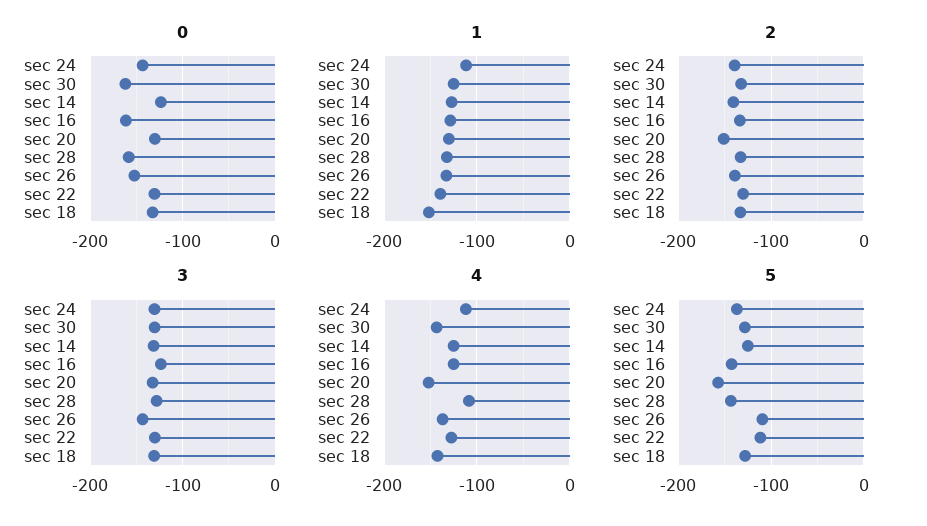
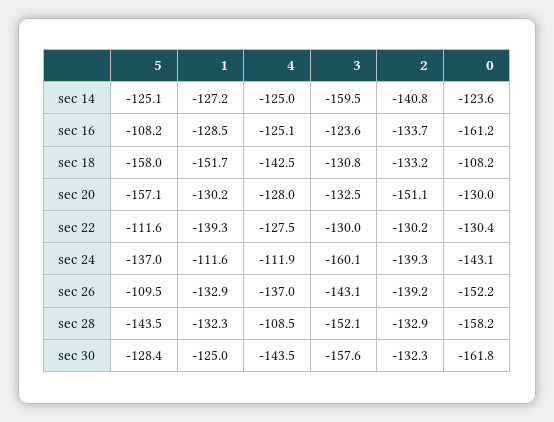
0, sec 18: -130 -> -108.2
3, sec 24: -130 -> -160.1
3, sec 30: -130 -> -157.6
3, sec 14: -130 -> -159.5
3, sec 28: -130 -> -152.1
4, sec 20: -150 -> -128
5, sec 16: -140 -> -108.2
5, sec 18: -130 -> -158

